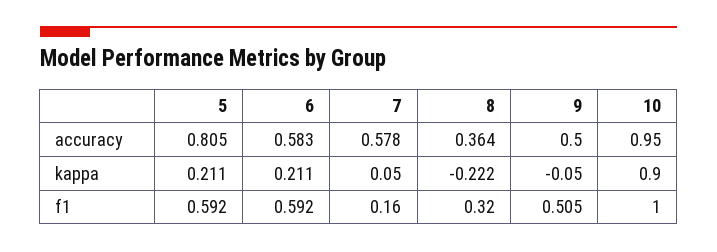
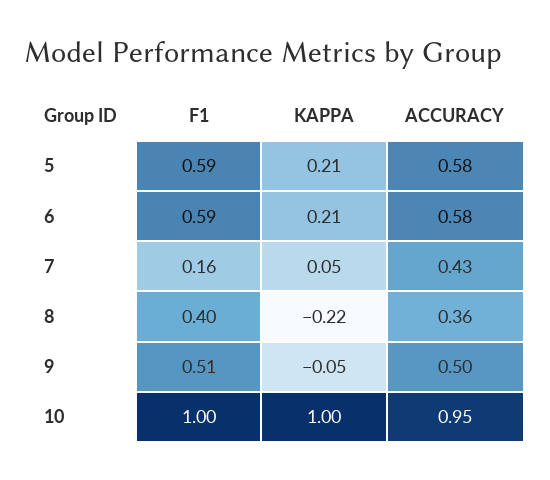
5, accuracy: 0.805 -> 0.58
7, accuracy: 0.578 -> 0.43
10, kappa: 0.9 -> 1
8, f1: 0.32 -> 0.4

